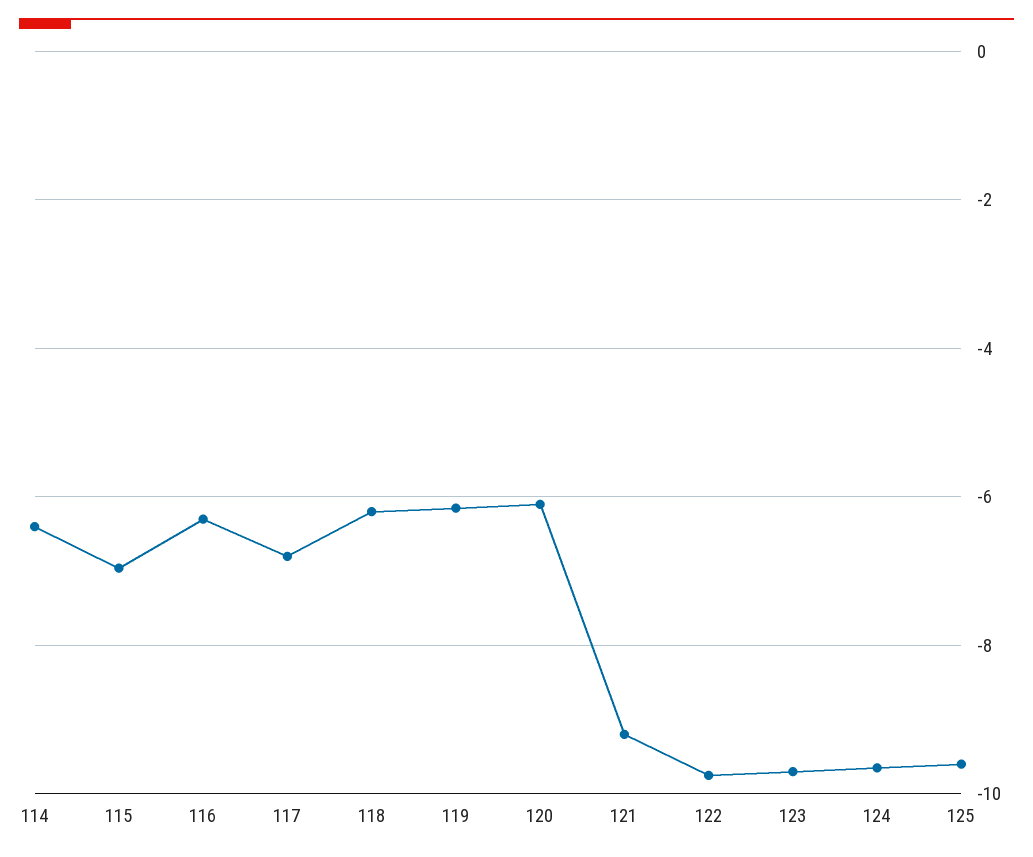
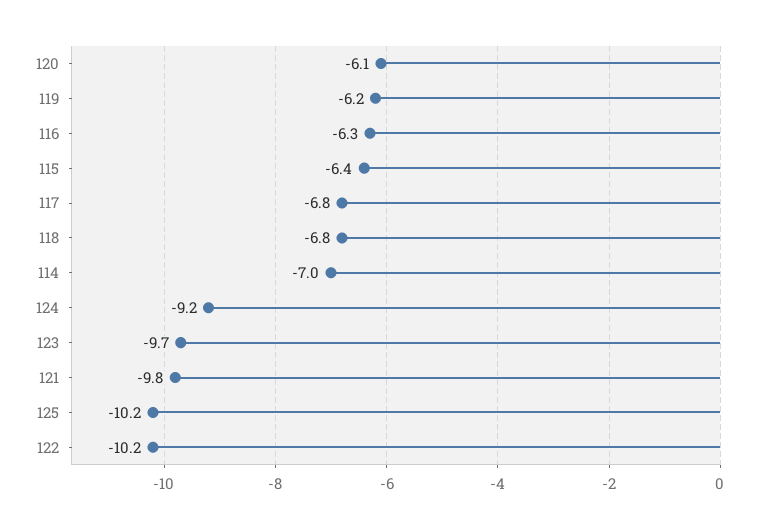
114: -6.4 -> -7
115: -7 -> -6.4
118: -6.2 -> -6.8
121: -9.2 -> -9.8
122: -9.8 -> -10.2
124: -9.6 -> -9.2
125: -9.6 -> -10.2

